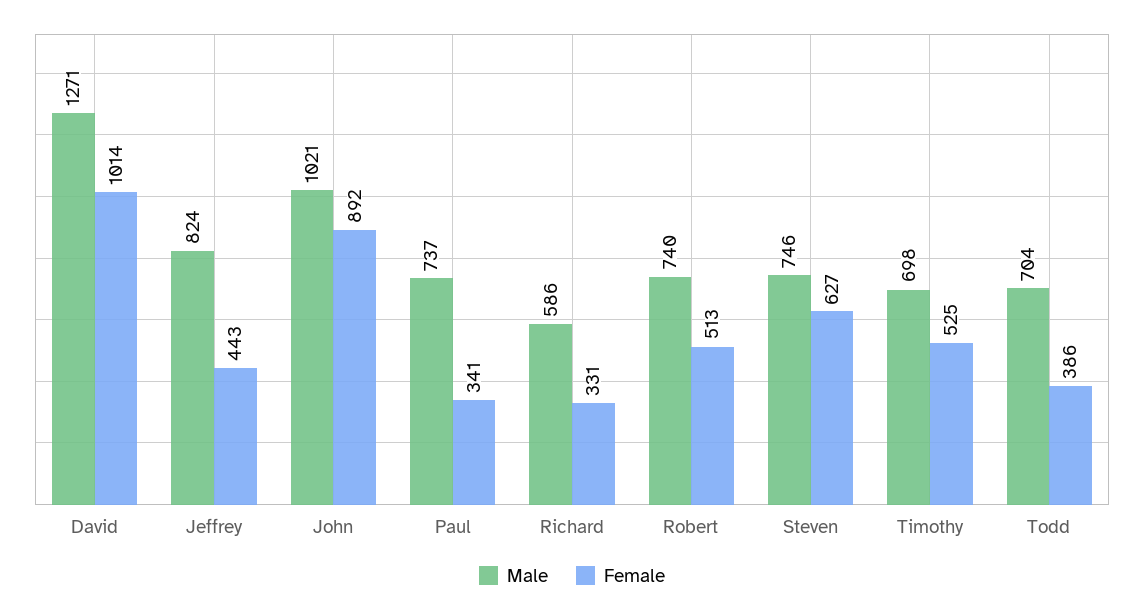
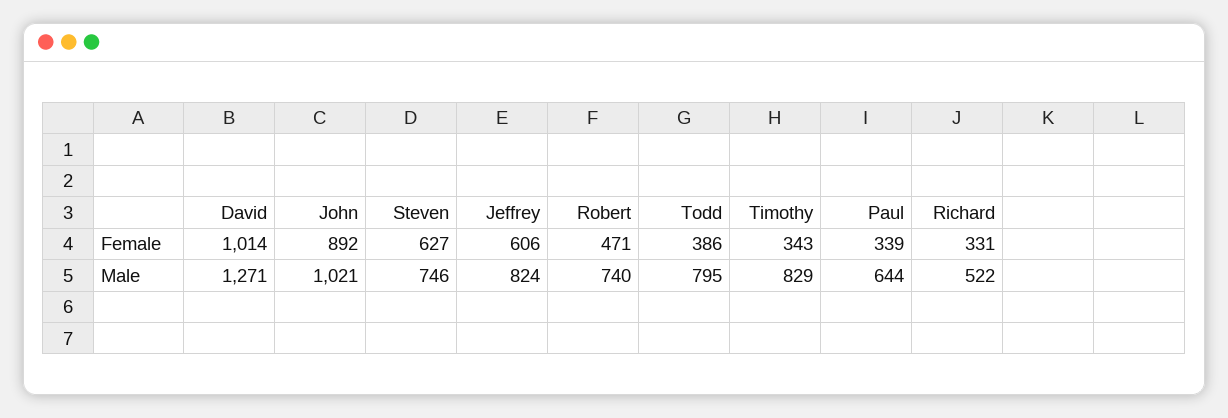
Female, Jeffrey: 443 -> 606
Male, Paul: 737 -> 644
Female, Paul: 341 -> 339
Male, Richard: 586 -> 522
Female, Robert: 513 -> 471
Male, Timothy: 698 -> 829
Female, Timothy: 525 -> 343
Male, Todd: 704 -> 795

